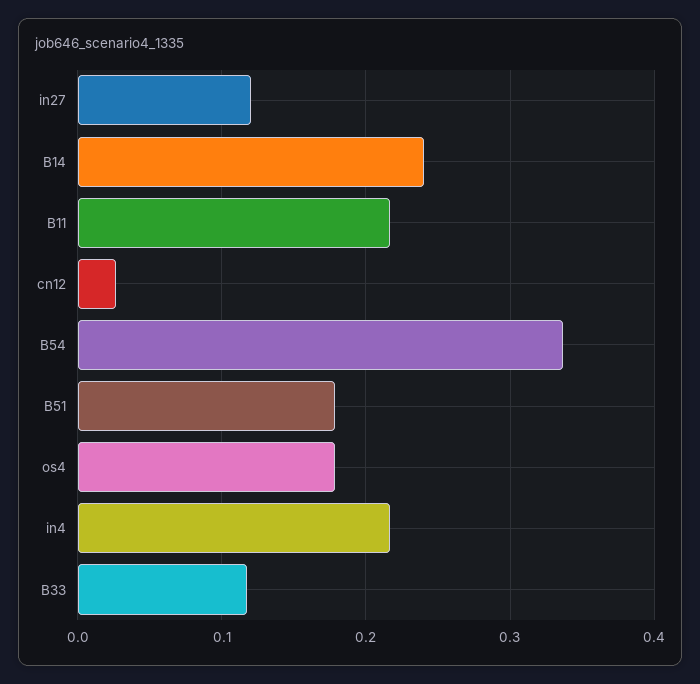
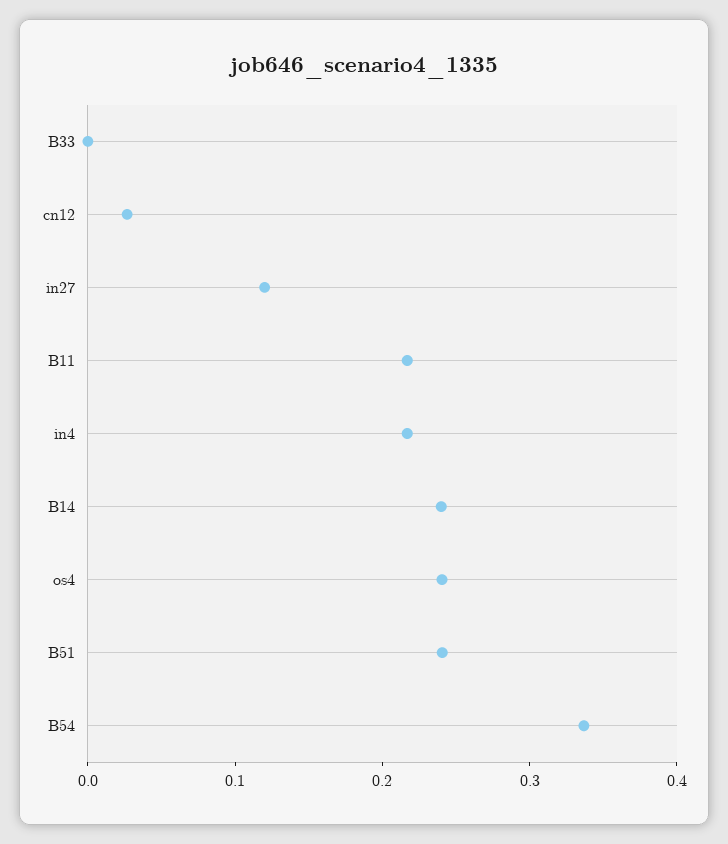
B51: 0.18 -> 0.24
os4: 0.18 -> 0.24
B33: 0.12 -> 0

